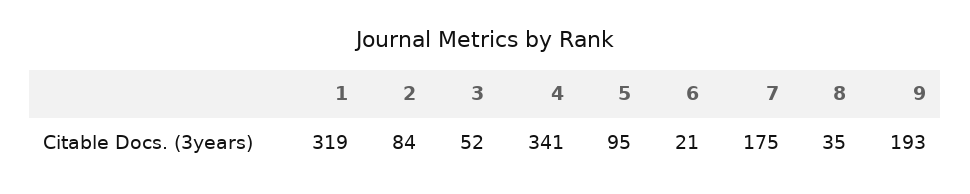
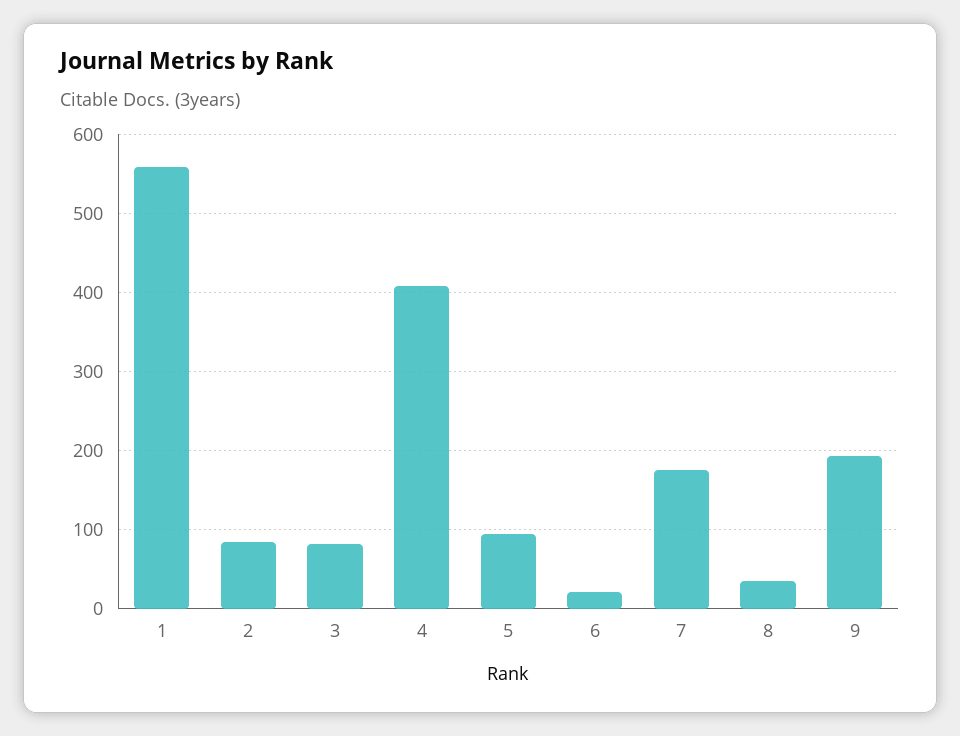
1: 319 -> 560
3: 52 -> 80
4: 341 -> 410

